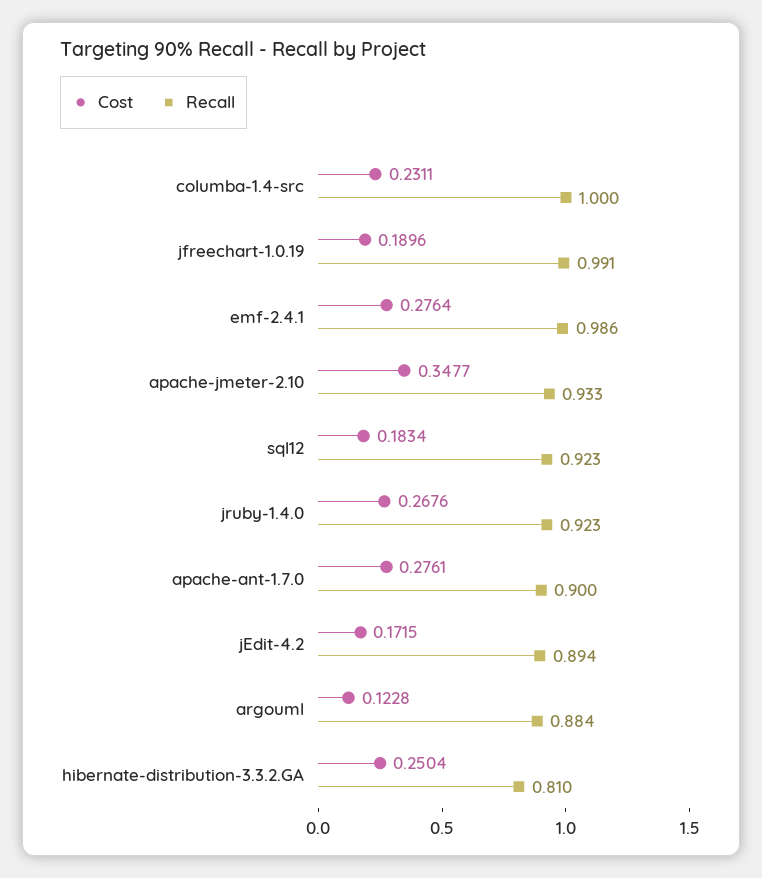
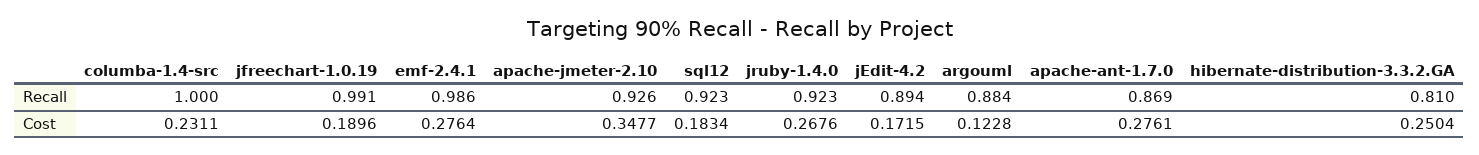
Recall, apache-jmeter-2.10: 0.933 -> 0.926
Recall, apache-ant-1.7.0: 0.9 -> 0.869

